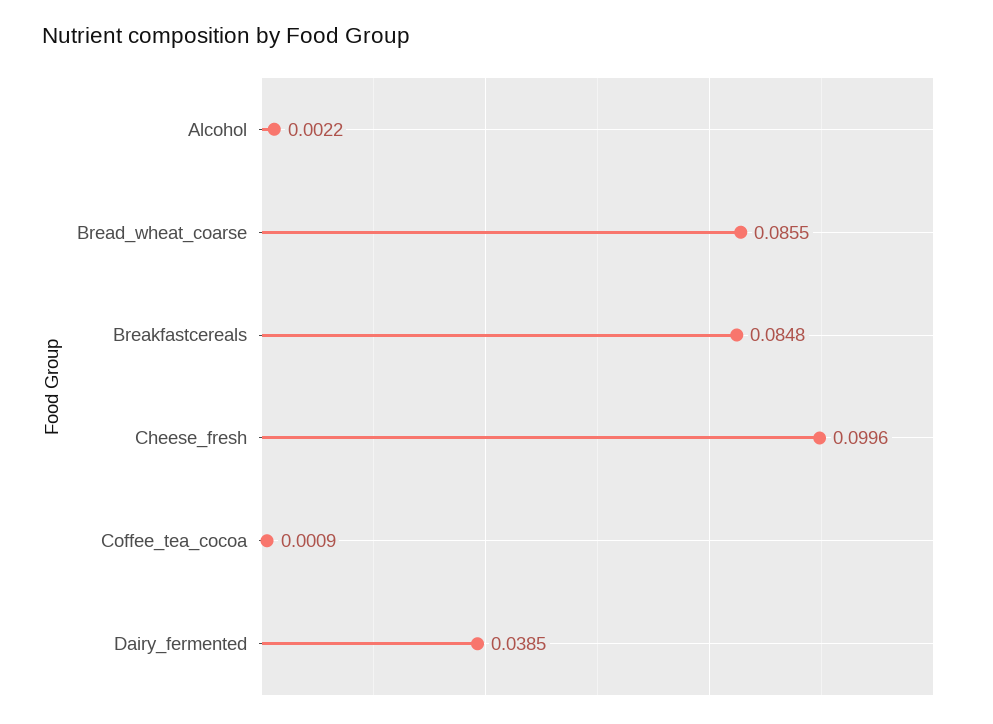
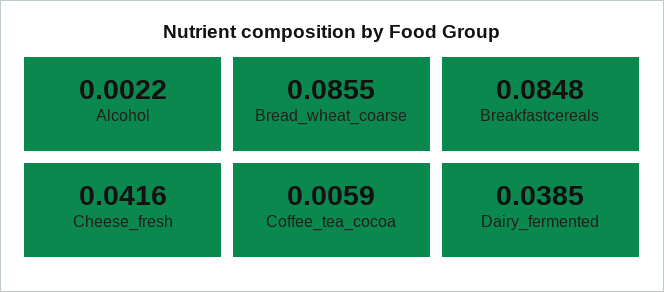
Cheese_fresh: 0.0996 -> 0.0416
Coffee_tea_cocoa: 0.0009 -> 0.0059

